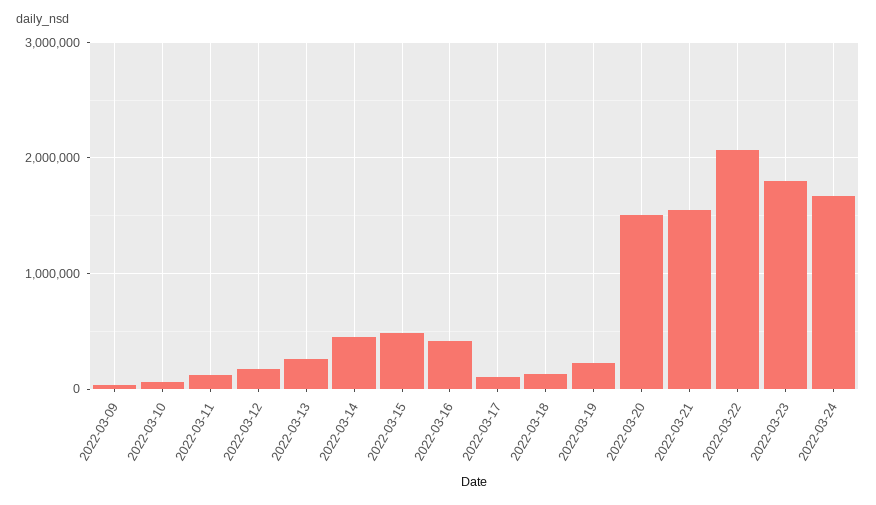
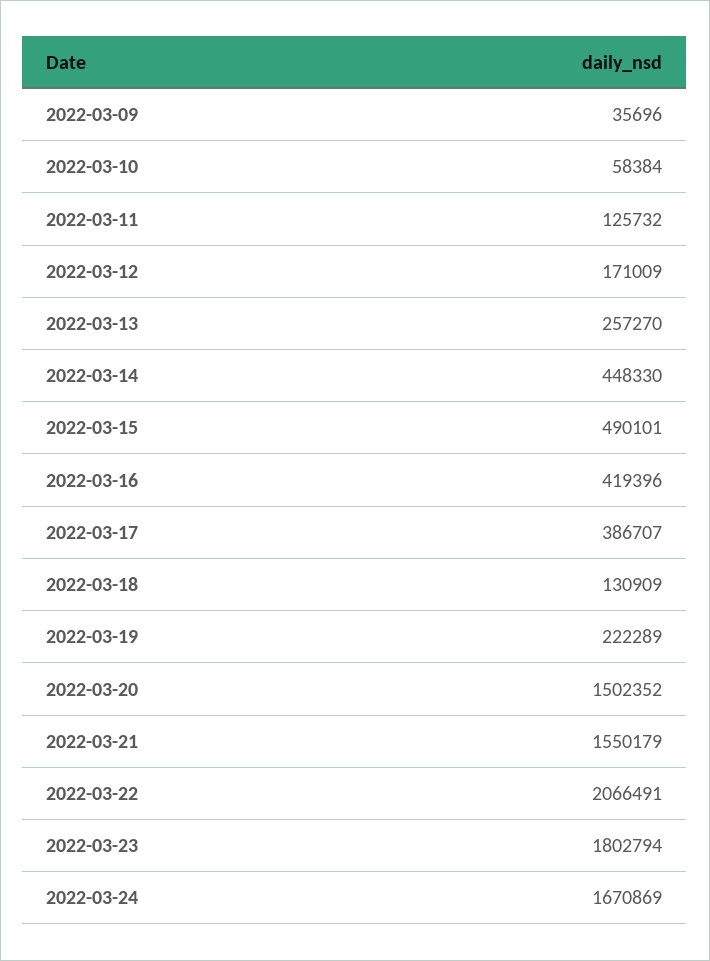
2022-03-17: 100000 -> 386707

